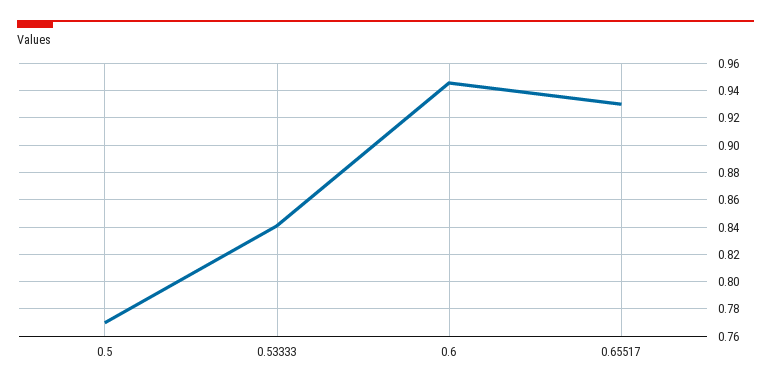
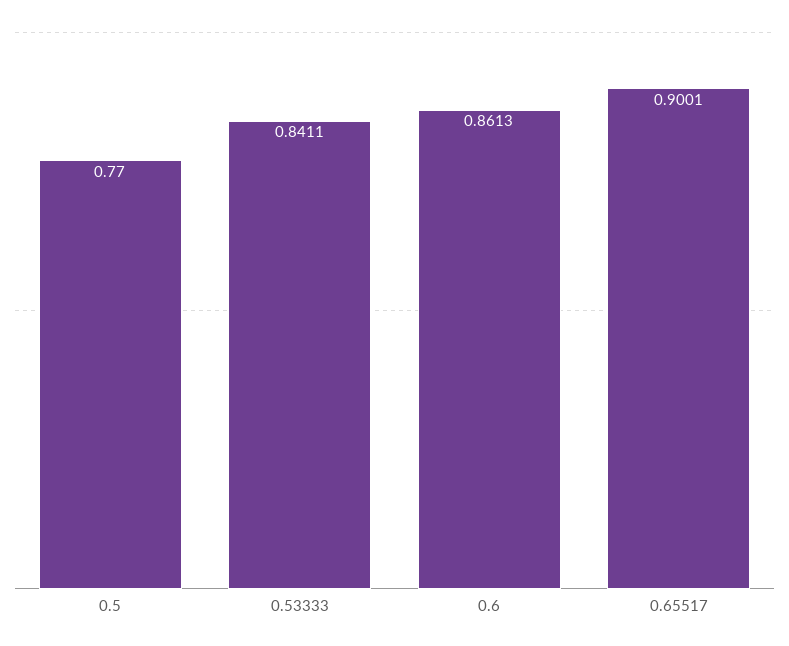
0.6: 0.945 -> 0.8613
0.65517: 0.93 -> 0.9001

